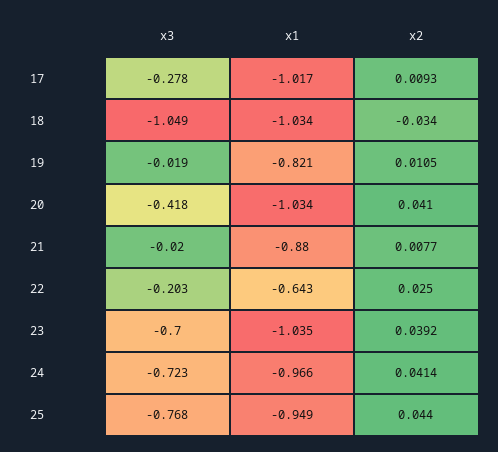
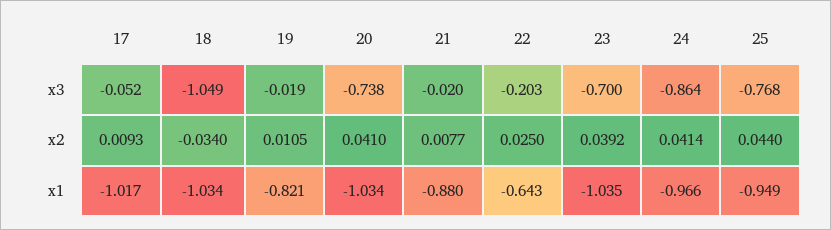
x3, 17: -0.278 -> -0.052
x3, 20: -0.418 -> -0.738
x3, 24: -0.723 -> -0.864

